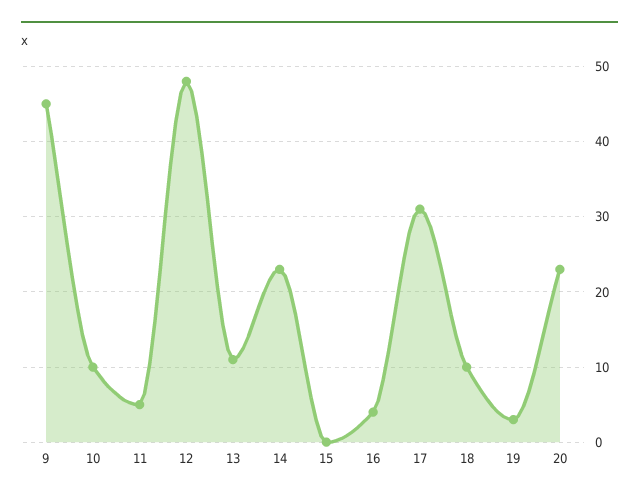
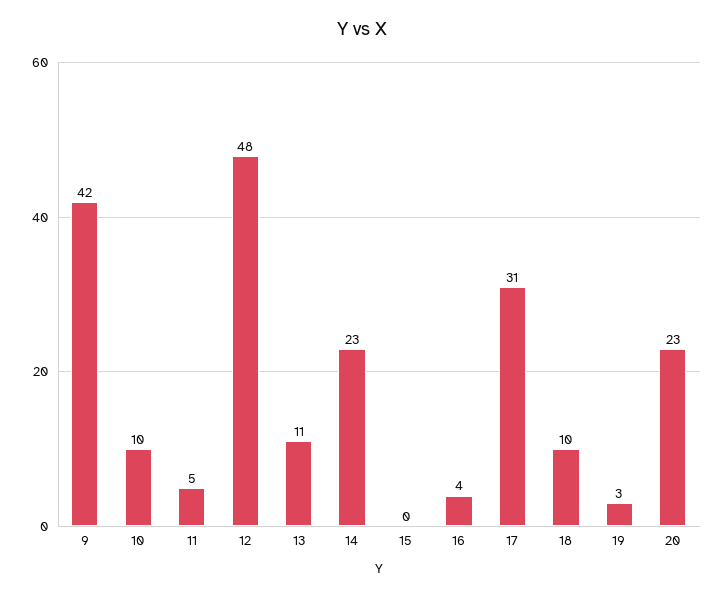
9: 45 -> 42

